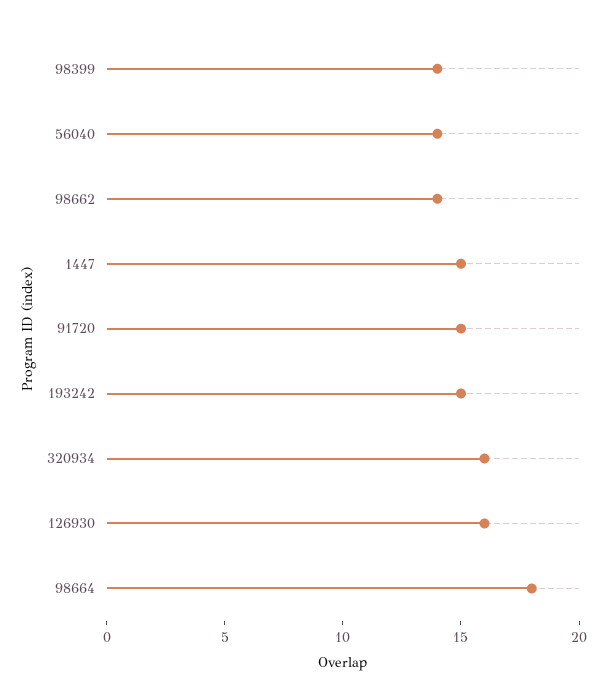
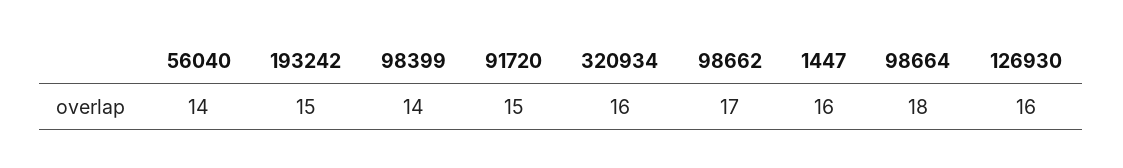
98662: 14 -> 17
1447: 15 -> 16

